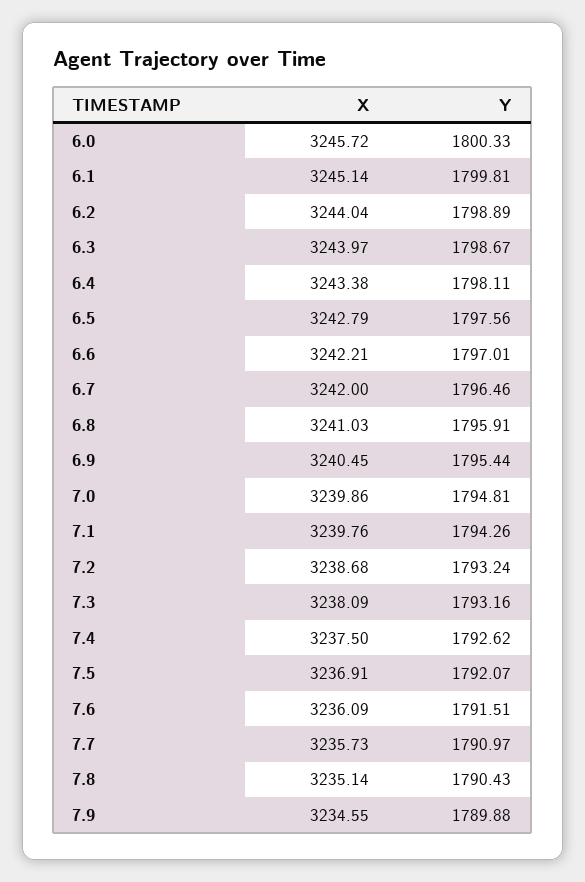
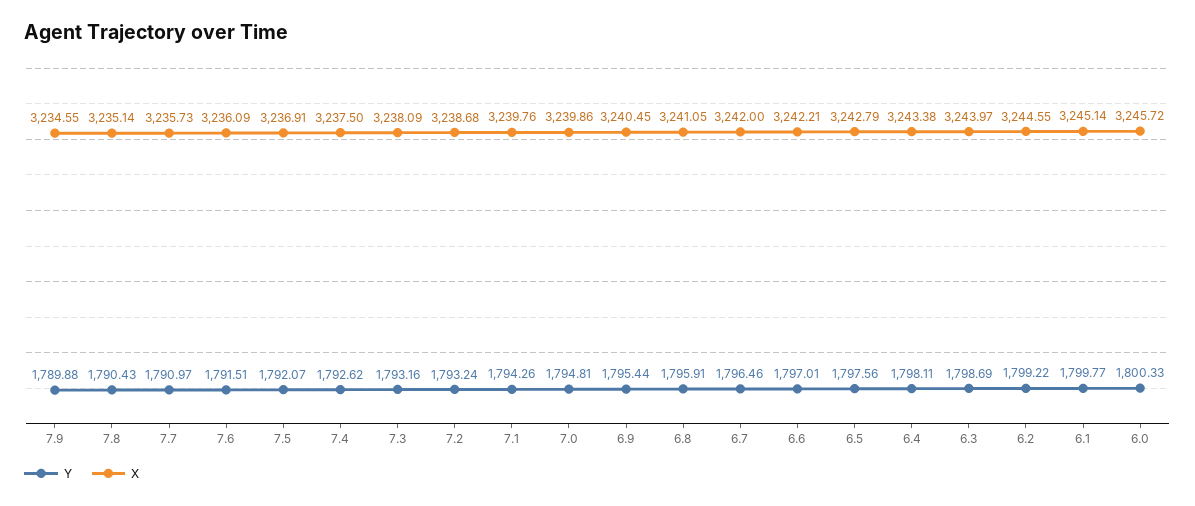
Y, 6.1: 1799.81 -> 1799.77
X, 6.2: 3244.04 -> 3244.55
Y, 6.2: 1798.89 -> 1799.22
Y, 6.3: 1798.67 -> 1798.69
X, 6.8: 3241.03 -> 3241.05

